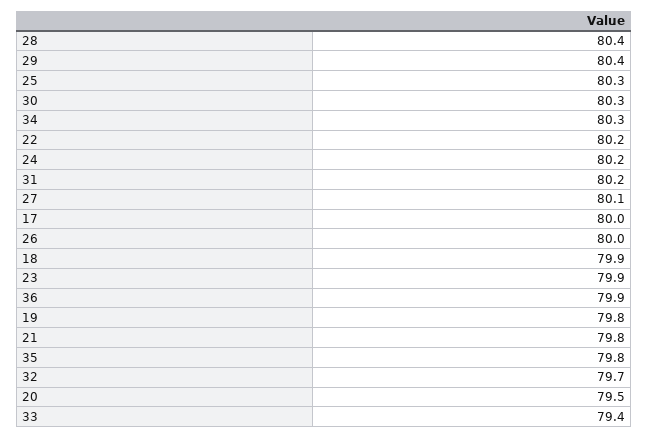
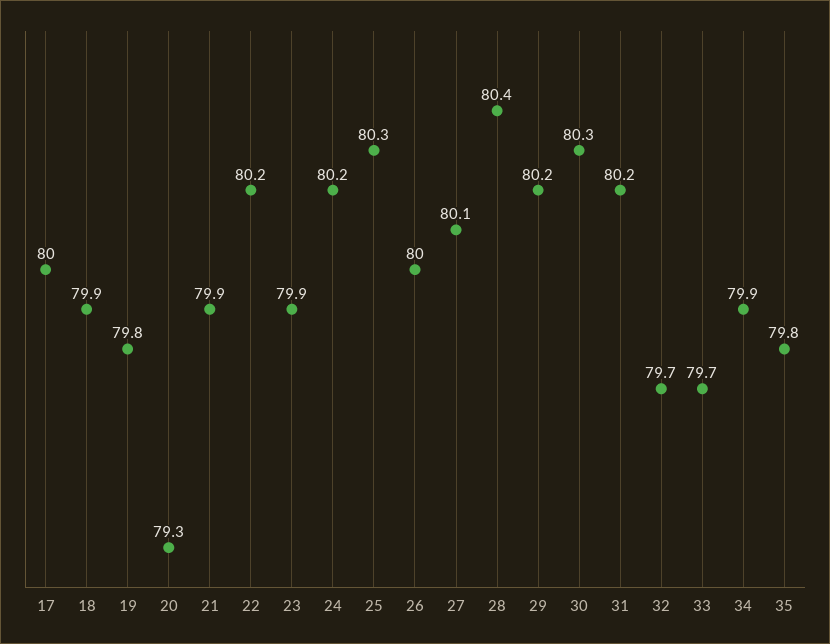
29: 80.4 -> 80.2
34: 80.3 -> 79.9
36: 79.9 -> none
21: 79.8 -> 79.9
20: 79.5 -> 79.3
33: 79.4 -> 79.7

